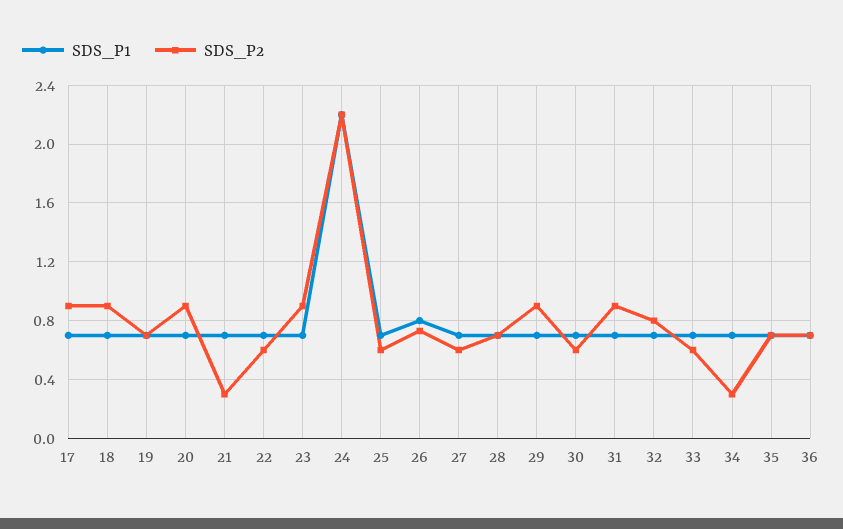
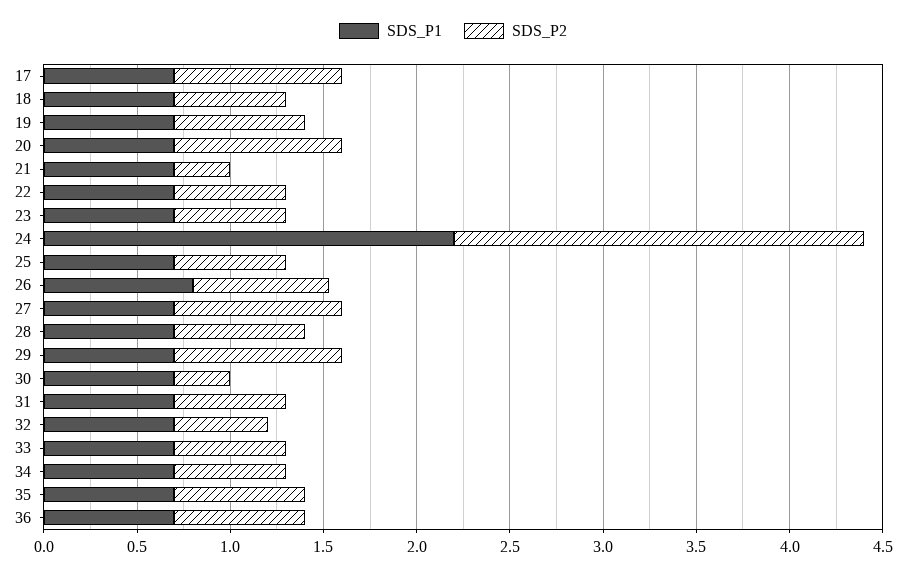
SDS_P2, 18: 0.9 -> 0.6
SDS_P2, 23: 0.9 -> 0.6
SDS_P2, 27: 0.6 -> 0.9
SDS_P2, 30: 0.6 -> 0.3
SDS_P2, 31: 0.9 -> 0.6
SDS_P2, 32: 0.8 -> 0.5
SDS_P2, 34: 0.3 -> 0.6

